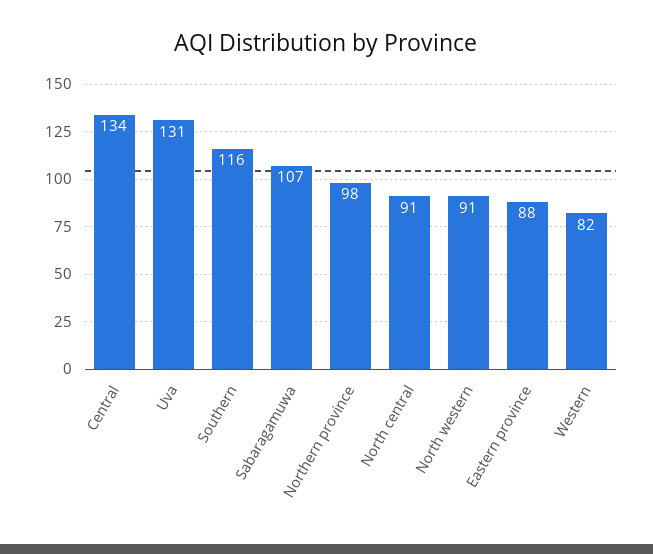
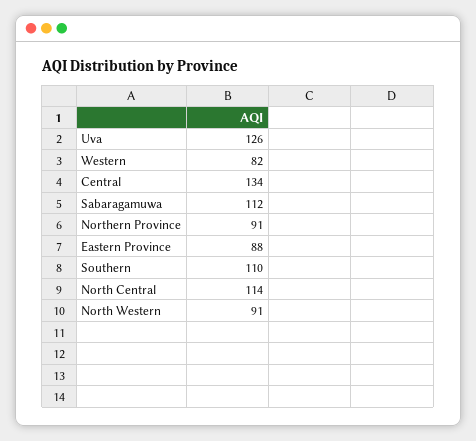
Uva: 131 -> 126
Southern: 116 -> 110
Sabaragamuwa: 107 -> 112
Northern province: 98 -> 91
North central: 91 -> 114

